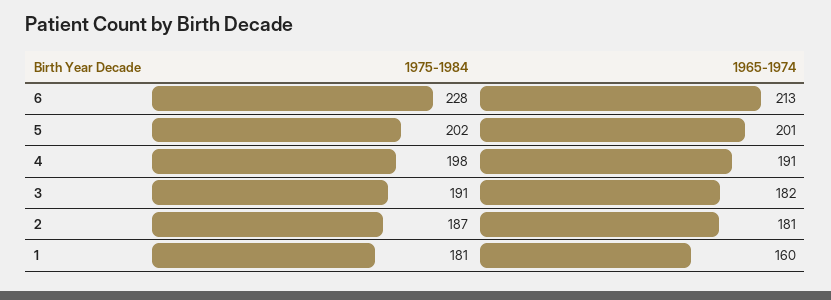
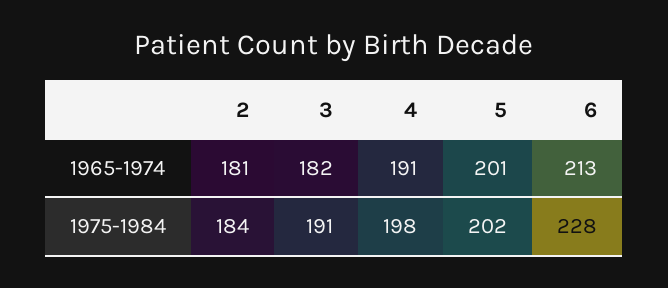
1975-1984, 2: 187 -> 184
1975-1984, 1: 181 -> none
1965-1974, 1: 160 -> none

